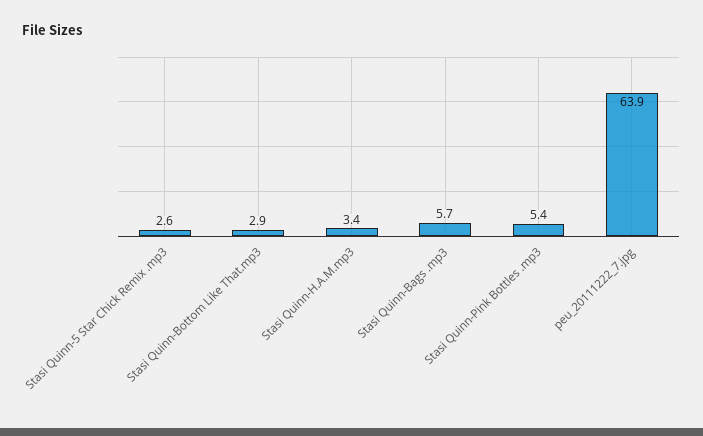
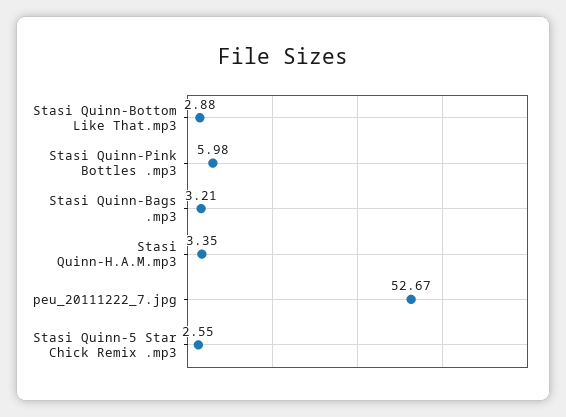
Stasi Quinn-Bags .mp3: 5.7 -> 3.21
Stasi Quinn-Pink Bottles .mp3: 5.4 -> 5.98
peu_20111222_7.jpg: 63.9 -> 52.67

